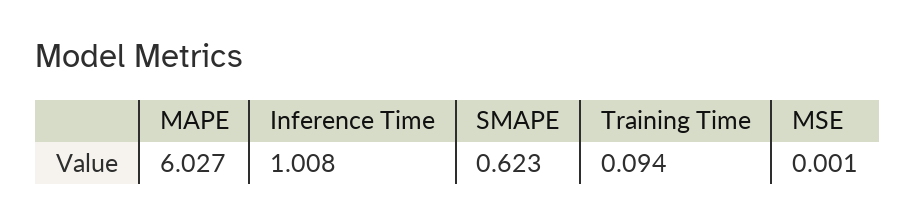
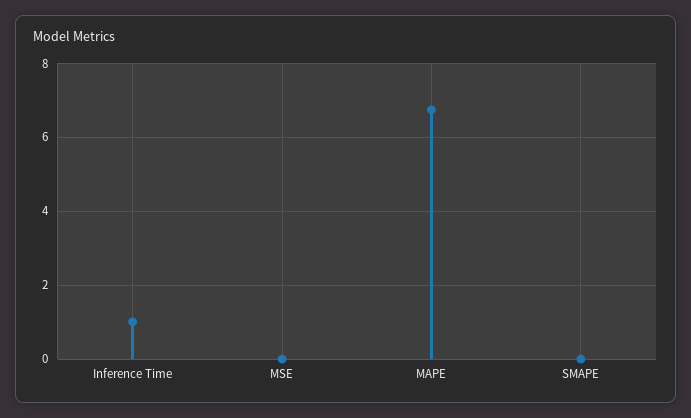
MAPE: 6.027 -> 6.8
SMAPE: 0.623 -> 0
Training Time: 0.094 -> none

